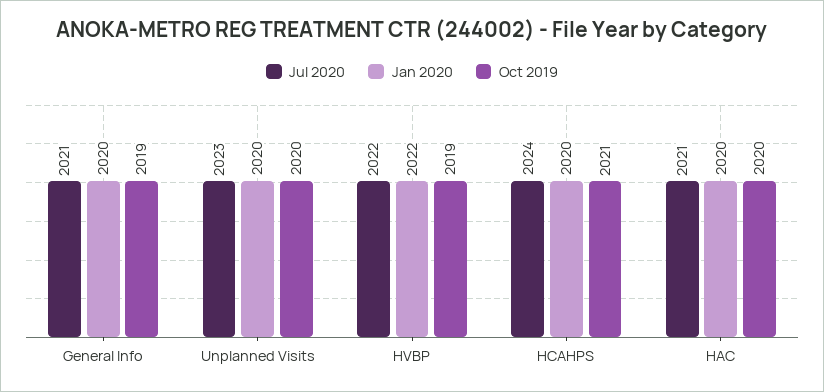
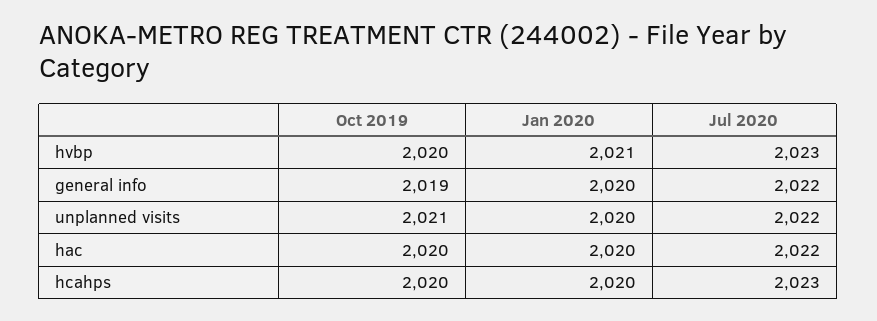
Jul 2020, General Info: 2021 -> 2022
Jul 2020, Unplanned Visits: 2023 -> 2022
Oct 2019, Unplanned Visits: 2020 -> 2021
Jul 2020, HVBP: 2022 -> 2023
Jan 2020, HVBP: 2022 -> 2021
Oct 2019, HVBP: 2019 -> 2020
Jul 2020, HCAHPS: 2024 -> 2023
Oct 2019, HCAHPS: 2021 -> 2020
Jul 2020, HAC: 2021 -> 2022

